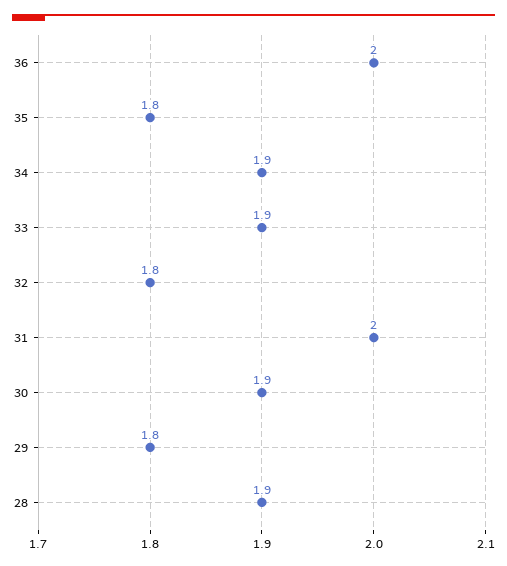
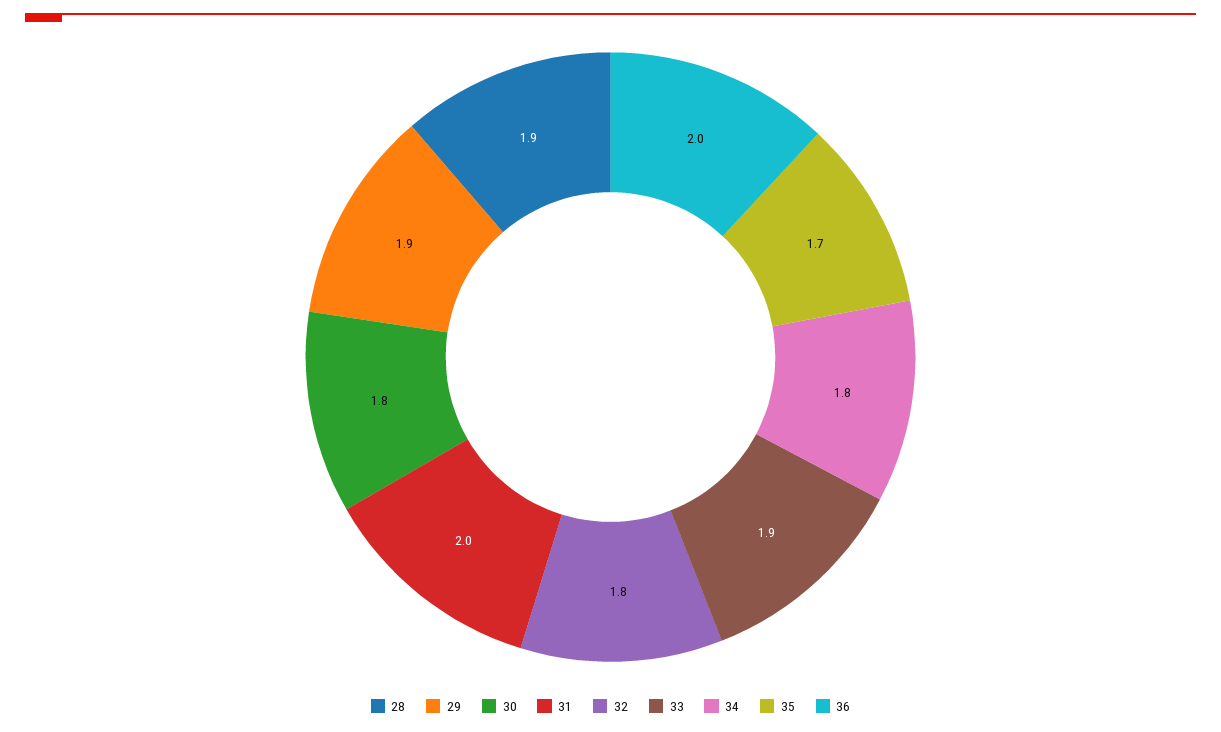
35: 1.8 -> 1.7
34: 1.9 -> 1.8
30: 1.9 -> 1.8
29: 1.8 -> 1.9

